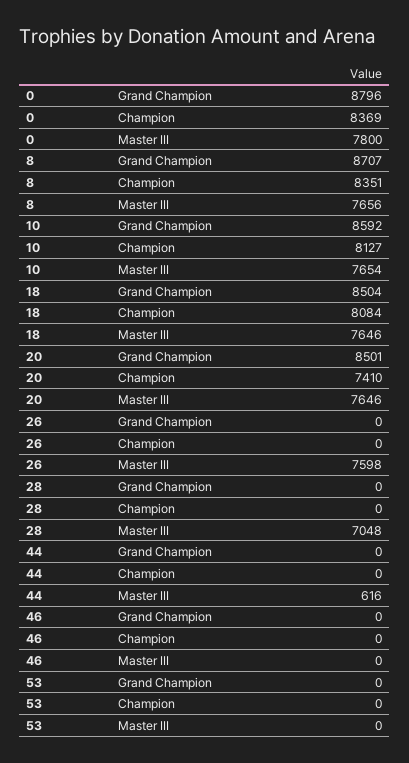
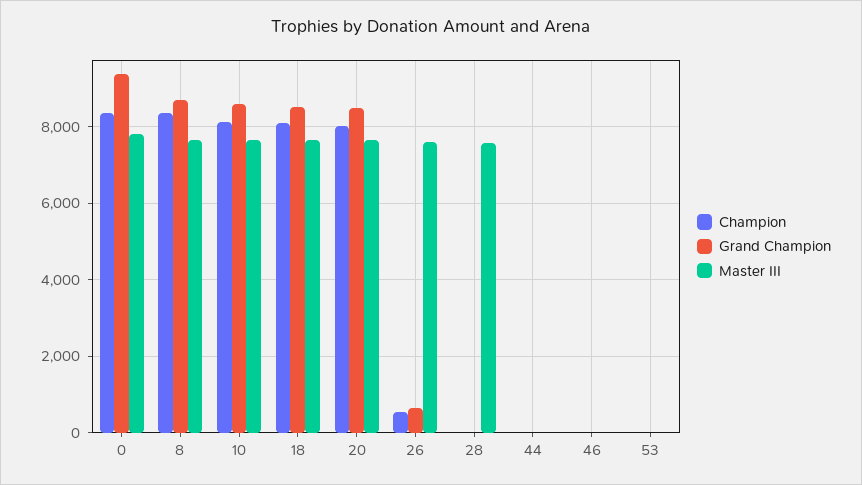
Grand Champion, 0: 8796 -> 9400
Champion, 20: 7410 -> 8000
Grand Champion, 26: 0 -> 600
Champion, 26: 0 -> 600
Master III, 28: 7048 -> 7600
Master III, 44: 616 -> 0

